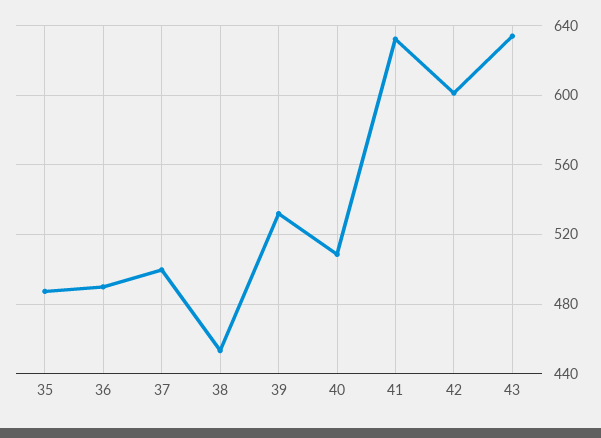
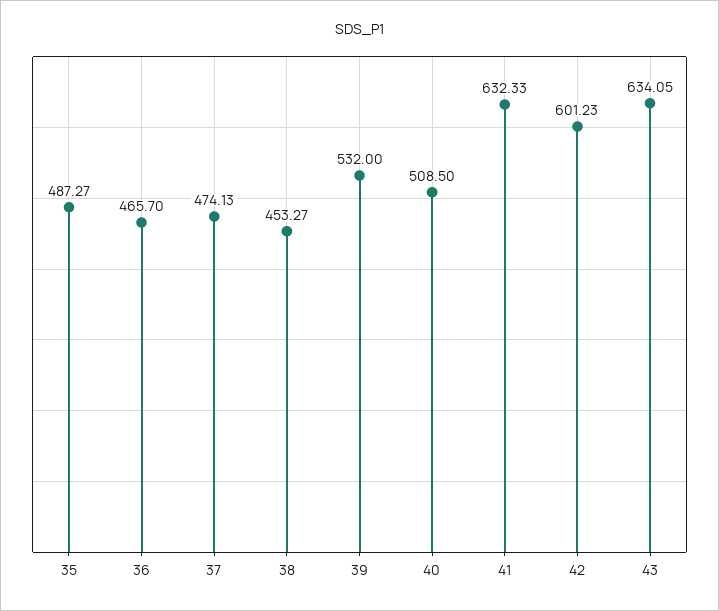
36: 490 -> 465.7
37: 500 -> 474.13

